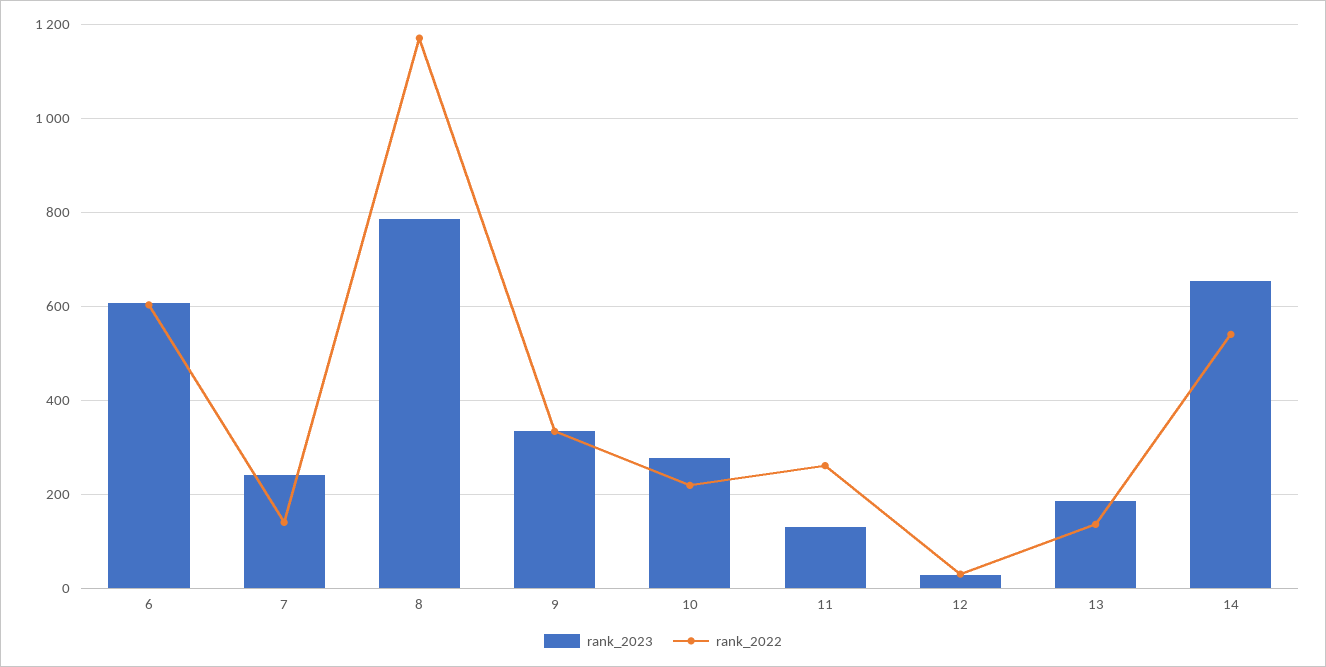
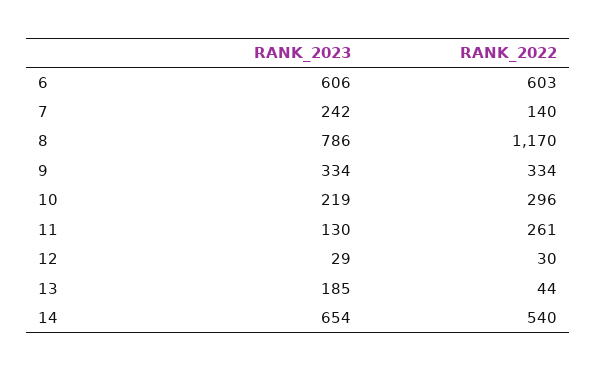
rank_2023, 10: 280 -> 219
rank_2022, 10: 220 -> 296
rank_2022, 13: 140 -> 44

